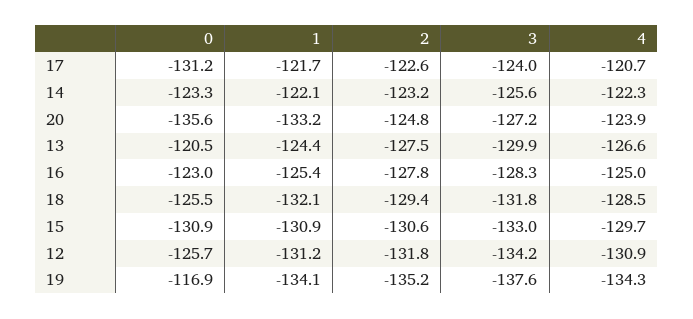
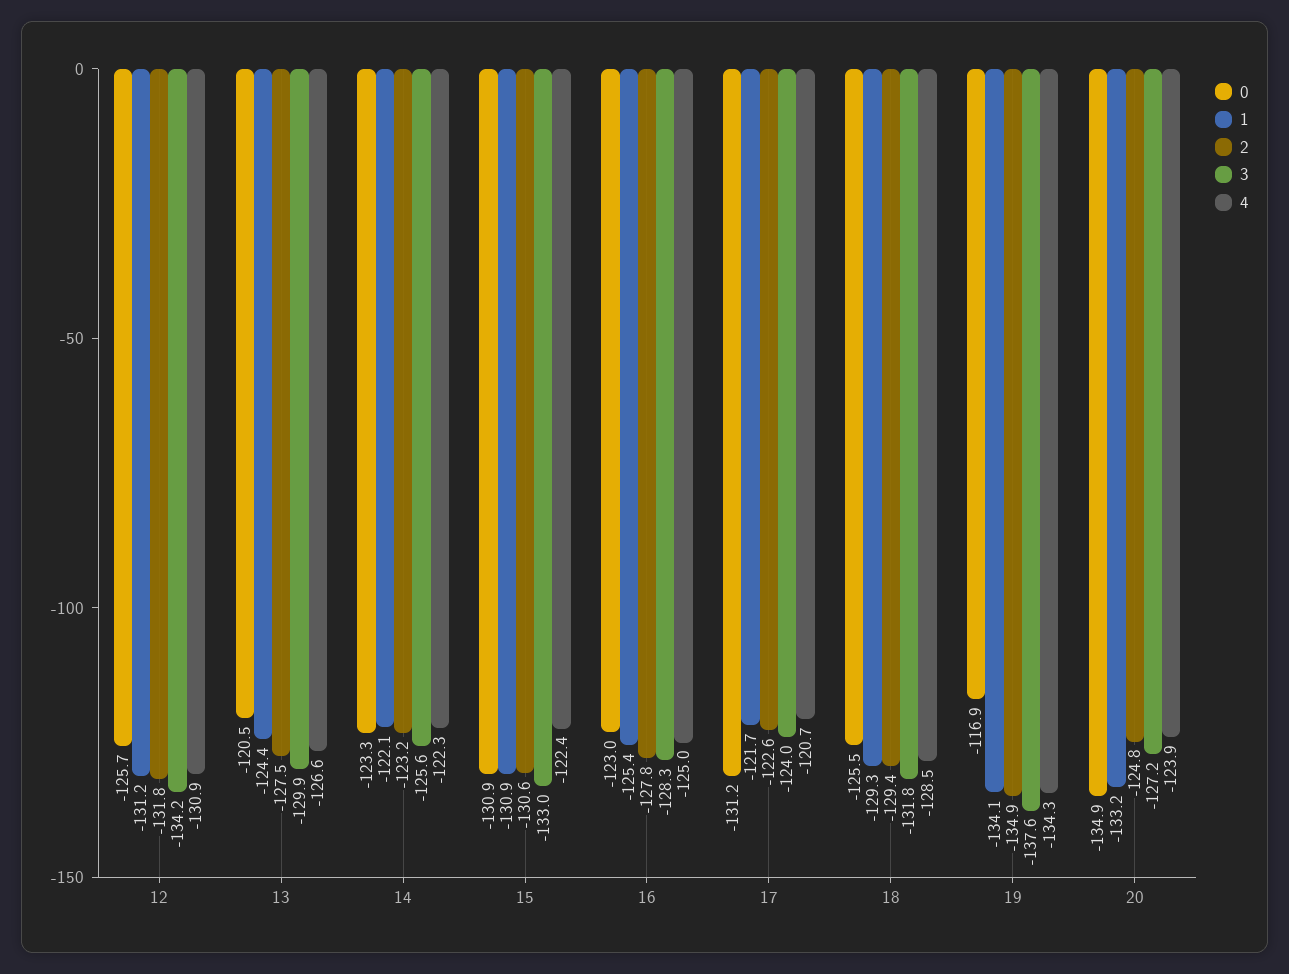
0, 20: -135.6 -> -134.9
1, 18: -132.1 -> -129.3
4, 15: -129.7 -> -122.4
2, 19: -135.2 -> -134.9

